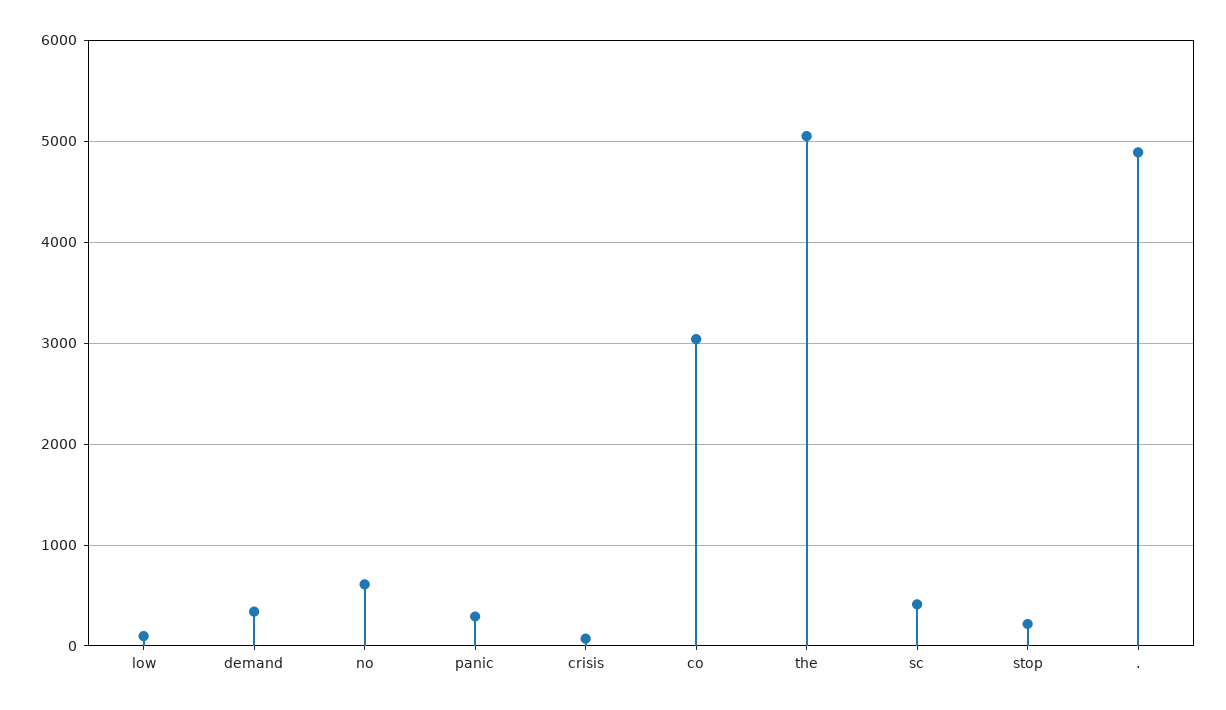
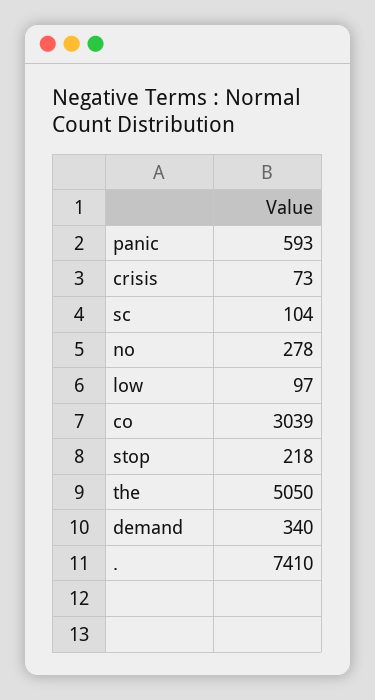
no: 600 -> 278
panic: 300 -> 593
sc: 400 -> 104
.: 4900 -> 7410

